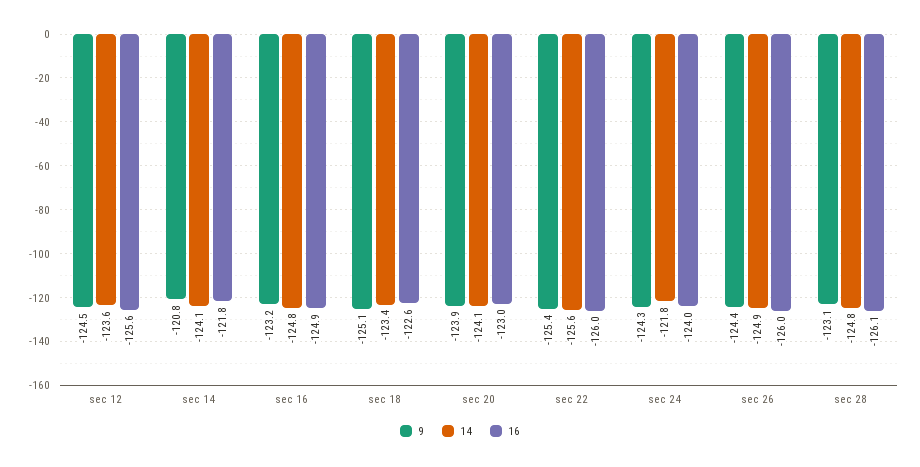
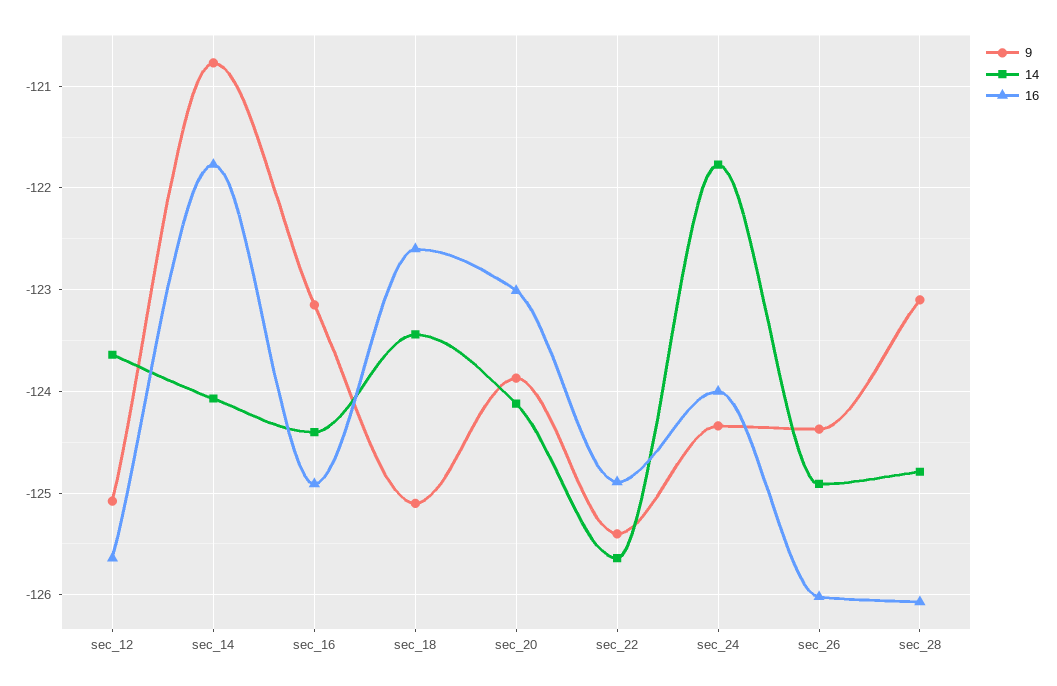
9, sec 12: -124.5 -> -125.1
14, sec 16: -124.8 -> -124.4
16, sec 22: -126 -> -124.9

